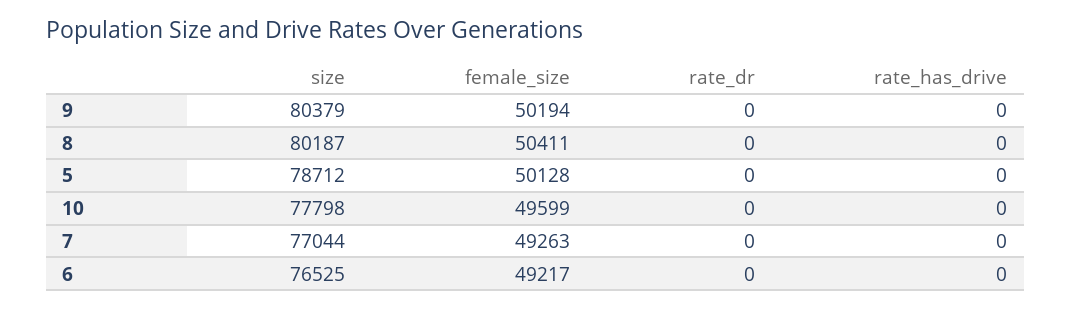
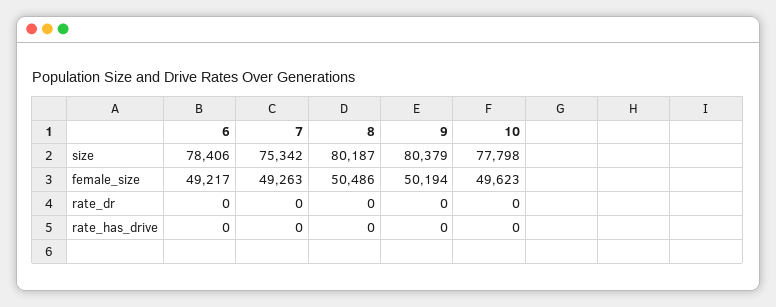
female_size, 8: 50411 -> 50486
size, 5: 78712 -> none
female_size, 5: 50128 -> none
rate_dr, 5: 0 -> none
rate_has_drive, 5: 0 -> none
female_size, 10: 49599 -> 49623
size, 7: 77044 -> 75342
size, 6: 76525 -> 78406

